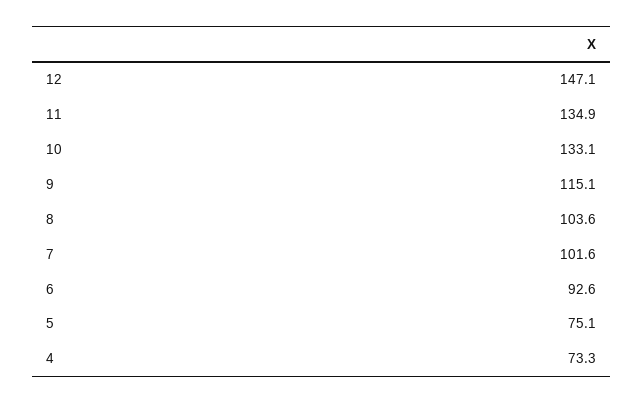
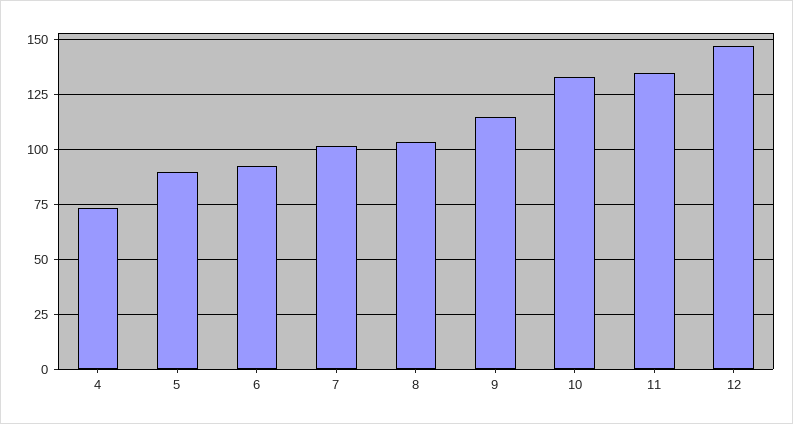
5: 75.1 -> 90

